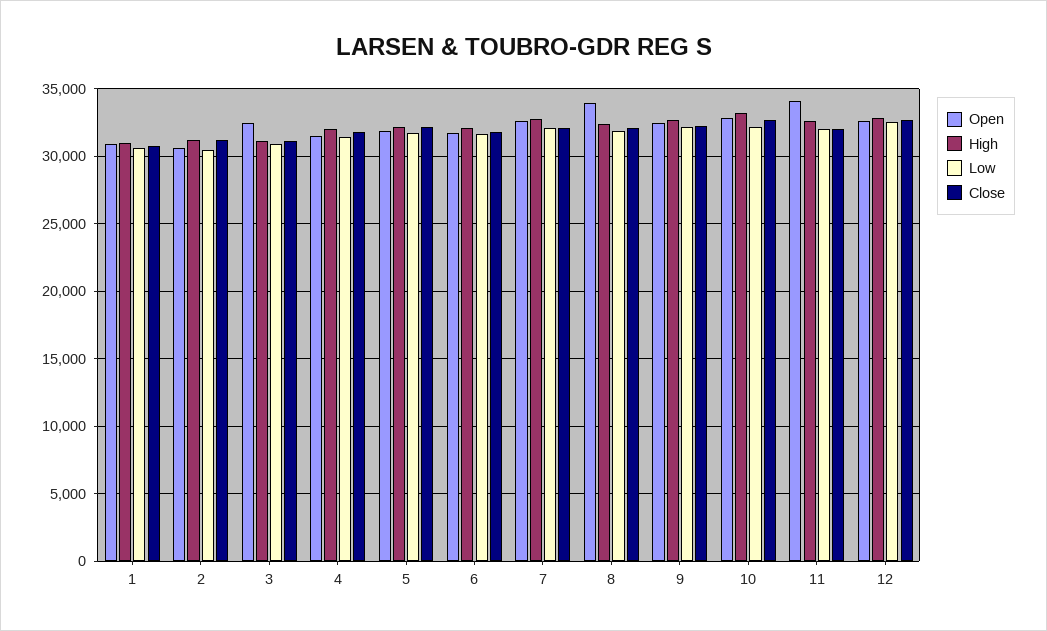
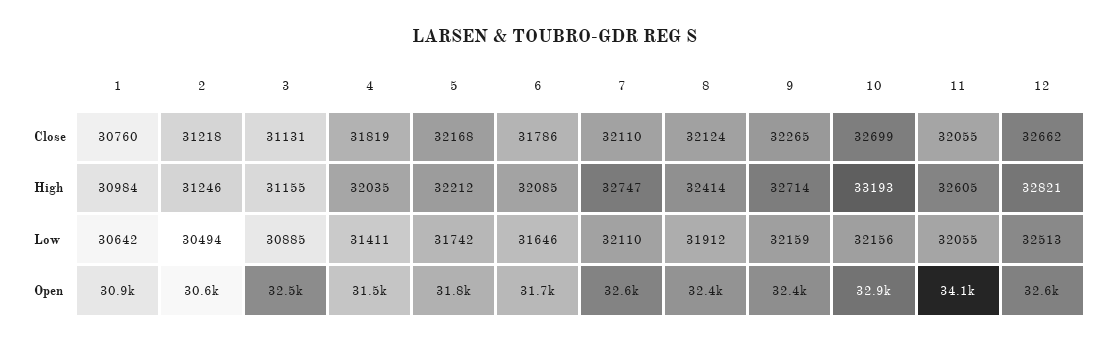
Open, 8: 34000 -> 32400

